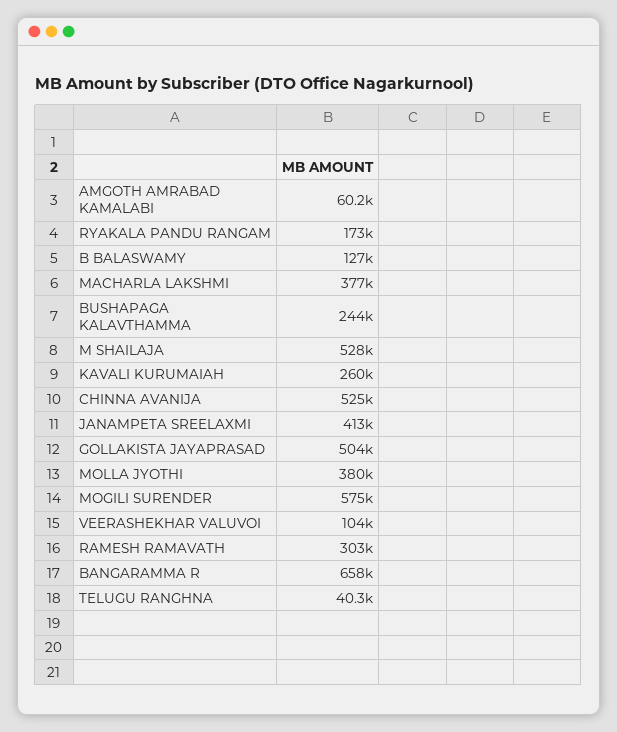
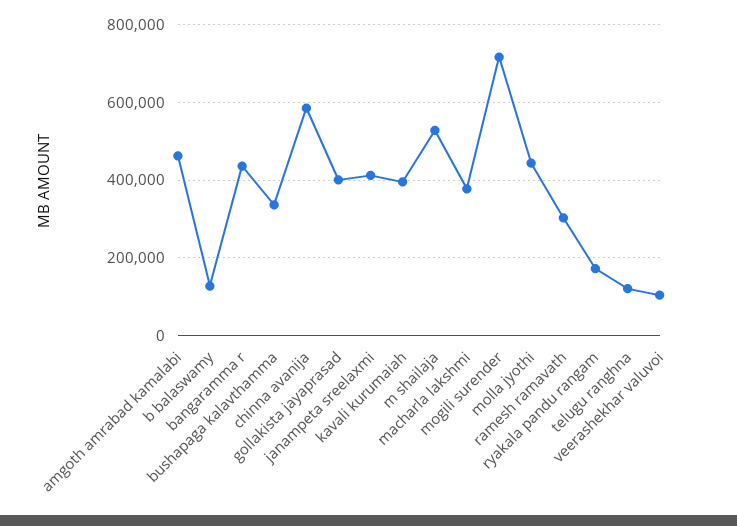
AMGOTH AMRABAD KAMALABI: 60200 -> 460000
BUSHAPAGA KALAVTHAMMA: 244000 -> 340000
KAVALI KURUMAIAH: 260000 -> 400000
CHINNA AVANIJA: 525000 -> 580000
GOLLAKISTA JAYAPRASAD: 504000 -> 400000
MOLLA JYOTHI: 380000 -> 440000
MOGILI SURENDER: 575000 -> 720000
BANGARAMMA R: 658000 -> 440000
TELUGU RANGHNA: 40300 -> 120000

